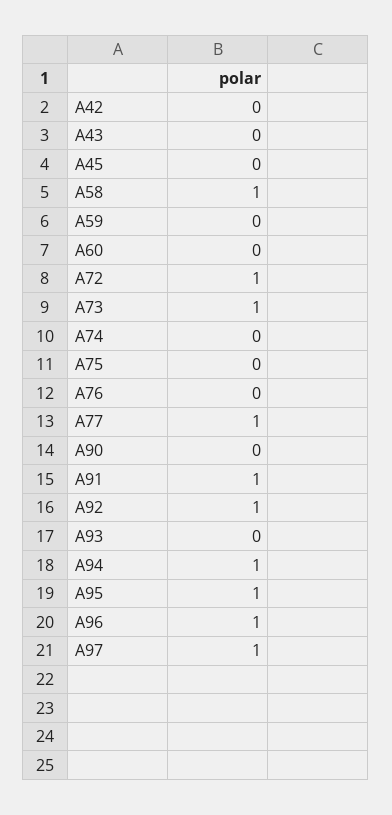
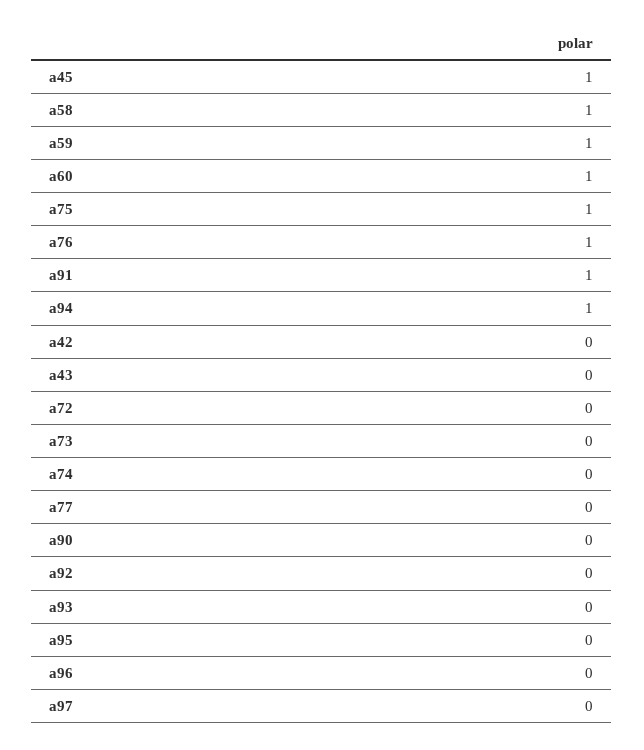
A45: 0 -> 1
A59: 0 -> 1
A60: 0 -> 1
A72: 1 -> 0
A73: 1 -> 0
A75: 0 -> 1
A76: 0 -> 1
A77: 1 -> 0
A92: 1 -> 0
A95: 1 -> 0
A96: 1 -> 0
A97: 1 -> 0

